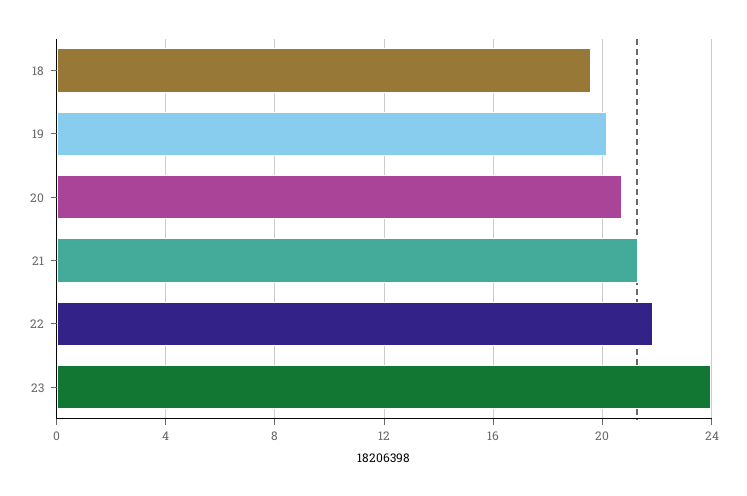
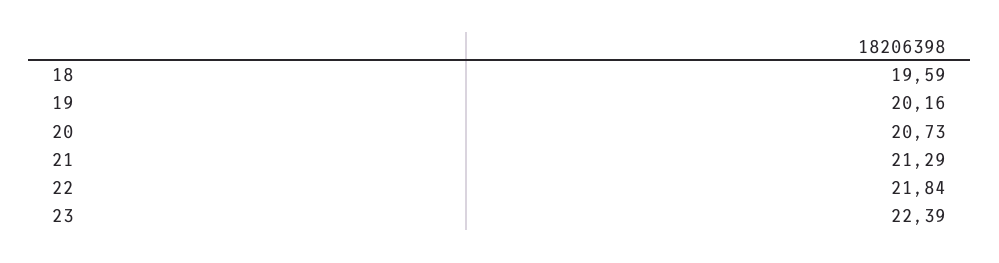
23: 24 -> 22.39

